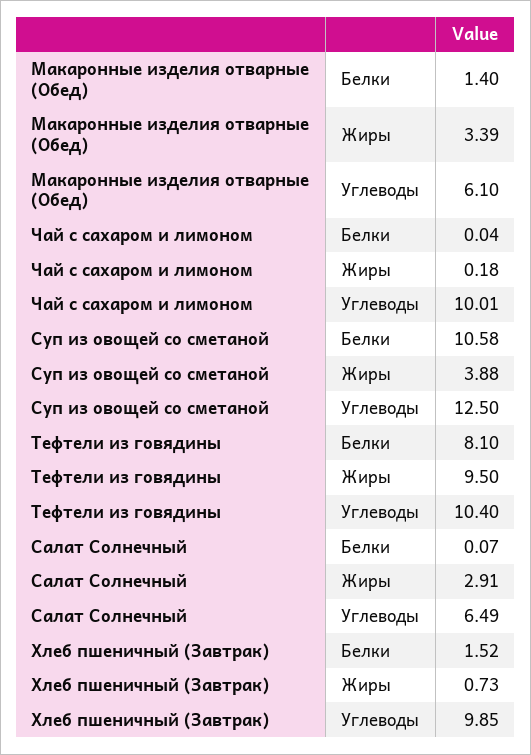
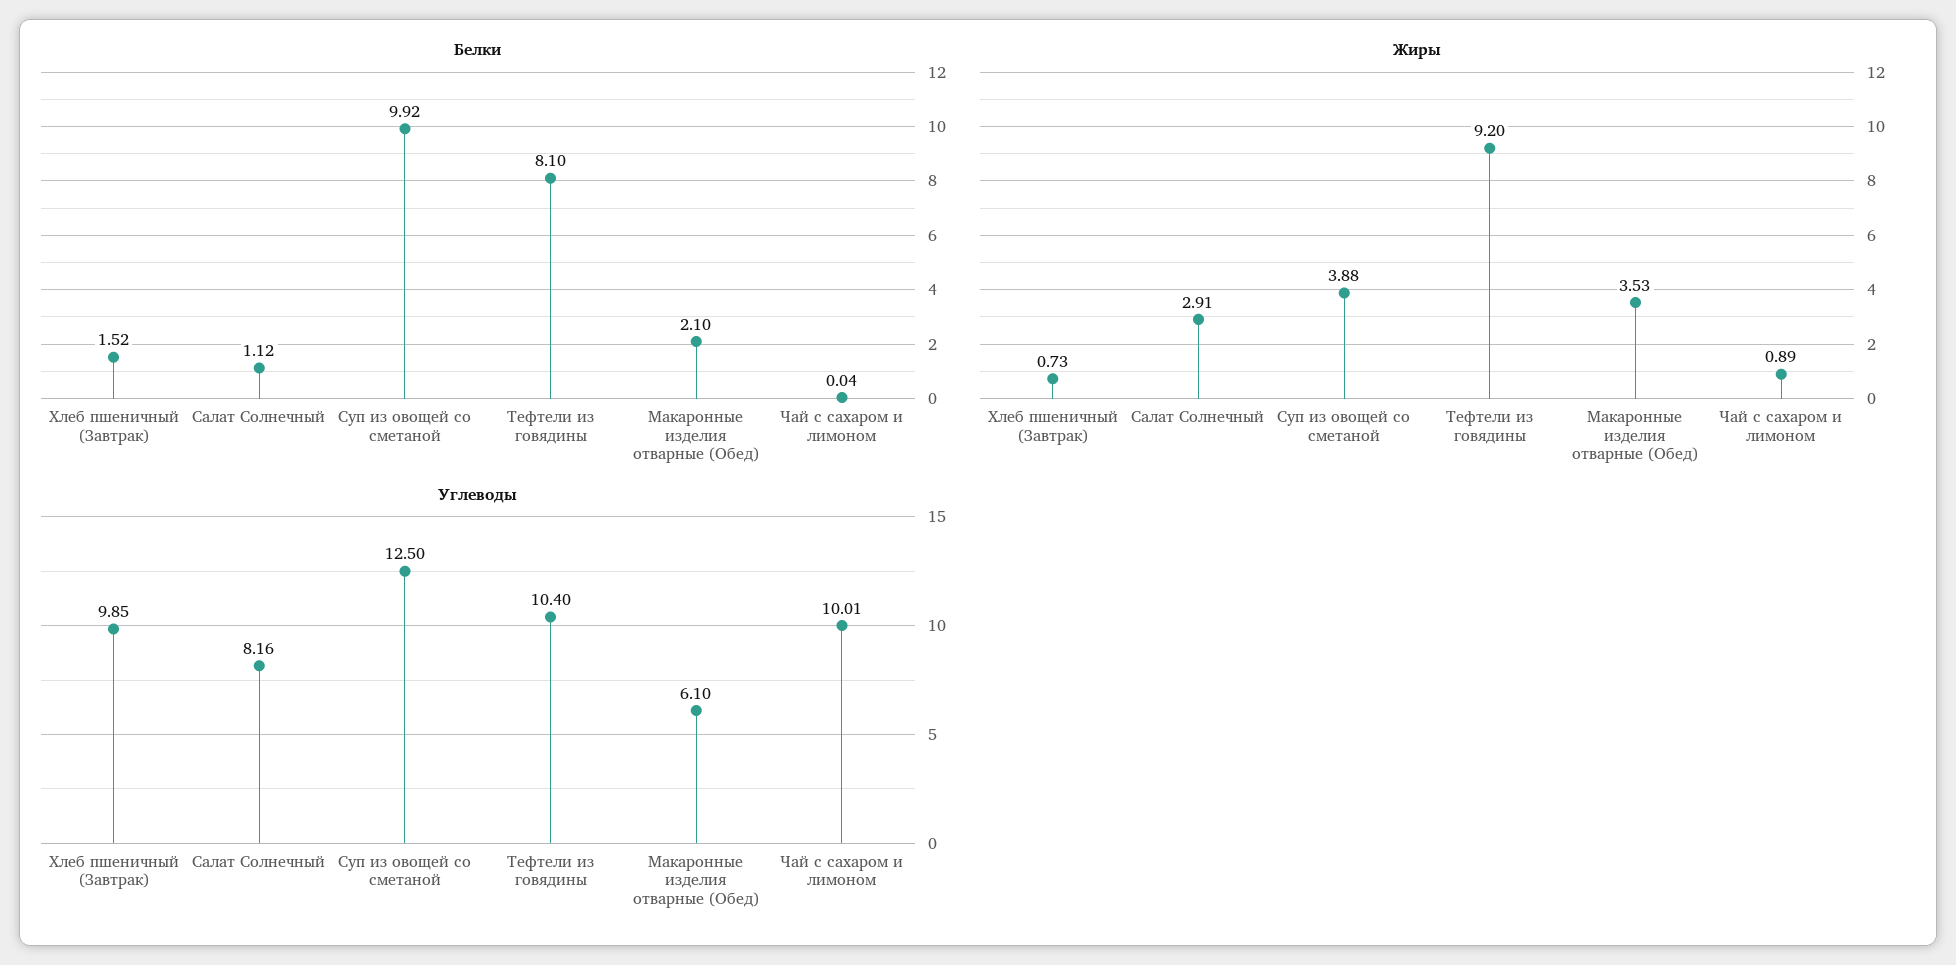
Белки, Макаронные изделия отварные (Обед): 1.4 -> 2.1
Жиры, Макаронные изделия отварные (Обед): 3.39 -> 3.53
Жиры, Чай с сахаром и лимоном: 0.18 -> 0.89
Белки, Суп из овощей со сметаной: 10.58 -> 9.92
Жиры, Тефтели из говядины: 9.5 -> 9.2
Белки, Салат Солнечный: 0.07 -> 1.12
Углеводы, Салат Солнечный: 6.49 -> 8.16

